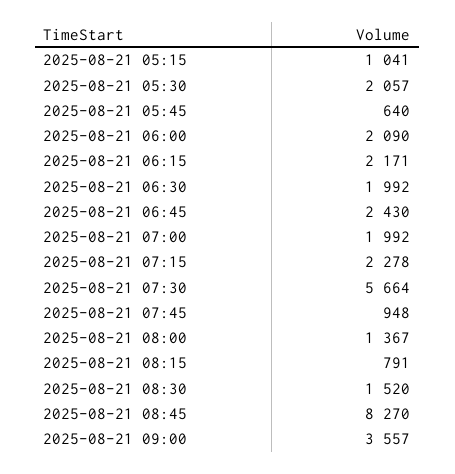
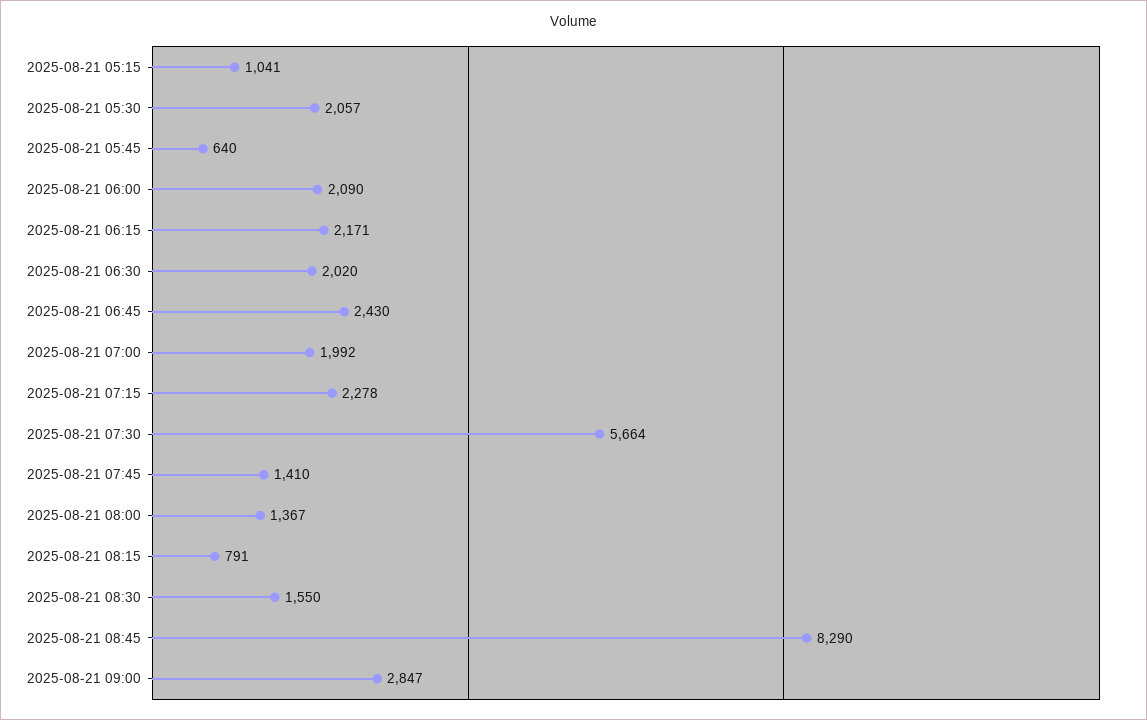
2025-08-21 06:30: 1992 -> 2020
2025-08-21 07:45: 948 -> 1410
2025-08-21 08:30: 1520 -> 1550
2025-08-21 08:45: 8270 -> 8290
2025-08-21 09:00: 3557 -> 2847

